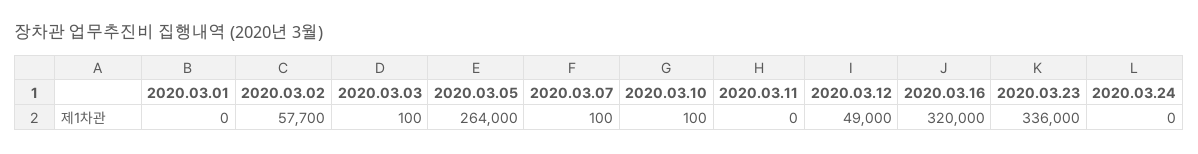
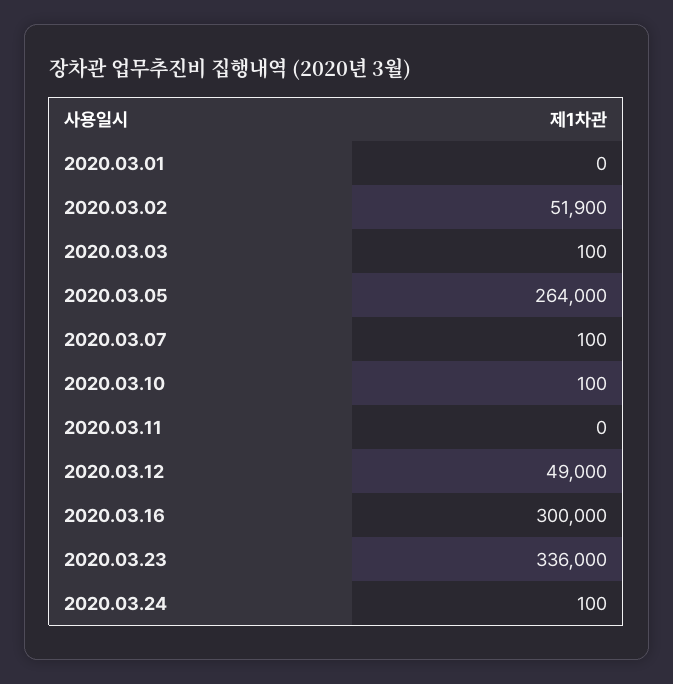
2020.03.02: 57700 -> 51900
2020.03.16: 320000 -> 300000
2020.03.24: 0 -> 100

